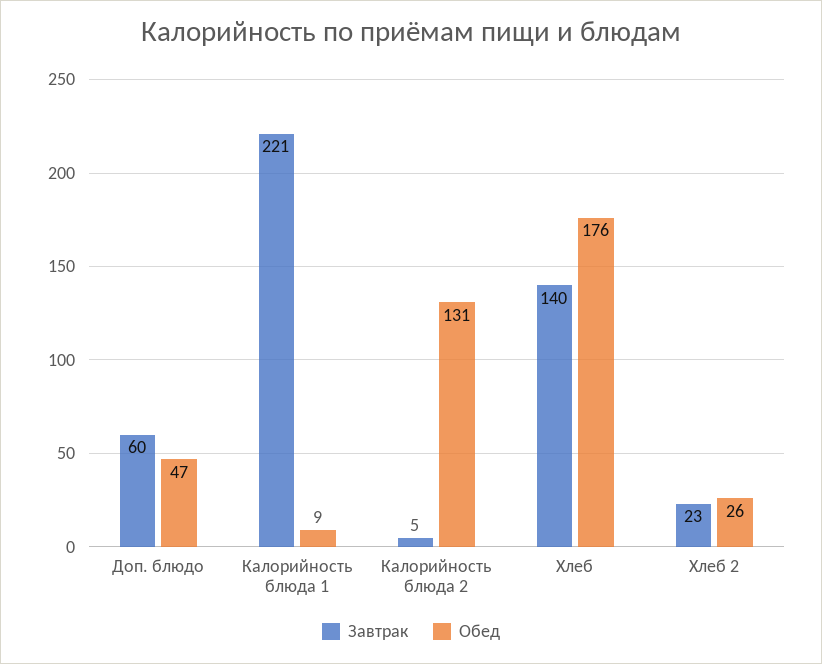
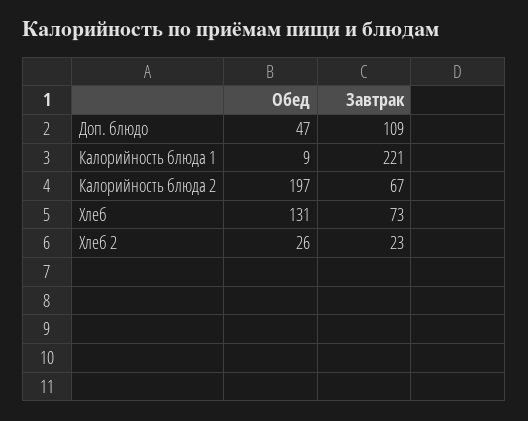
Завтрак, Доп. блюдо: 60 -> 109
Завтрак, Калорийность блюда 2: 5 -> 67
Обед, Калорийность блюда 2: 131 -> 197
Завтрак, Хлеб: 140 -> 73
Обед, Хлеб: 176 -> 131

